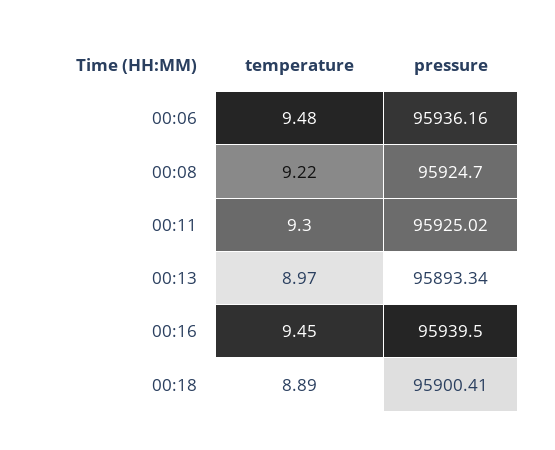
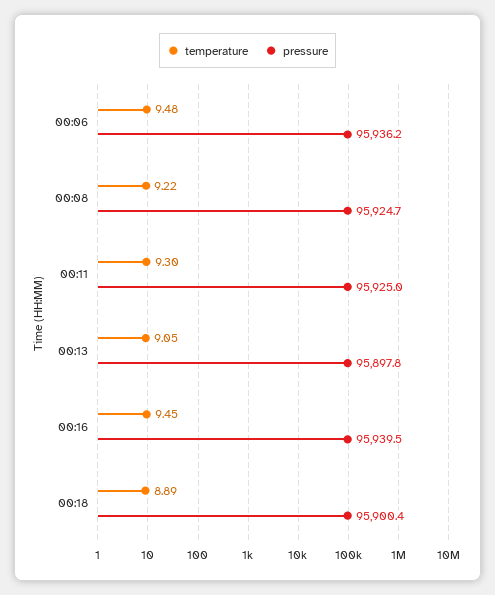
temperature, 00:13: 8.97 -> 9.05
pressure, 00:13: 95893.34 -> 95897.8

